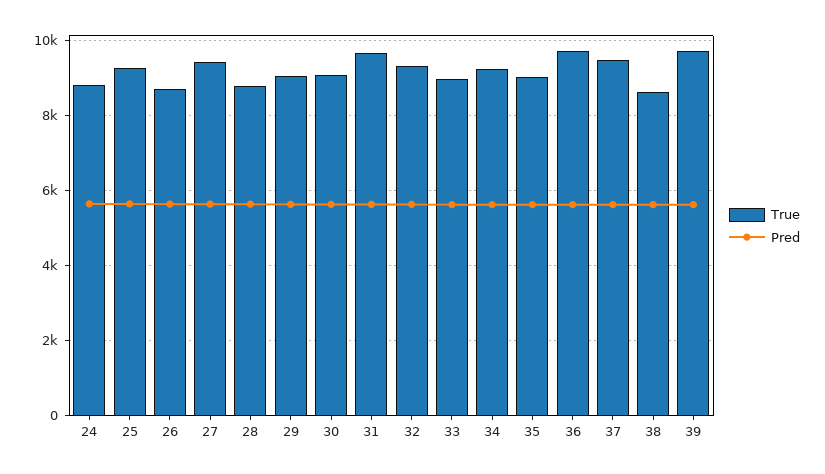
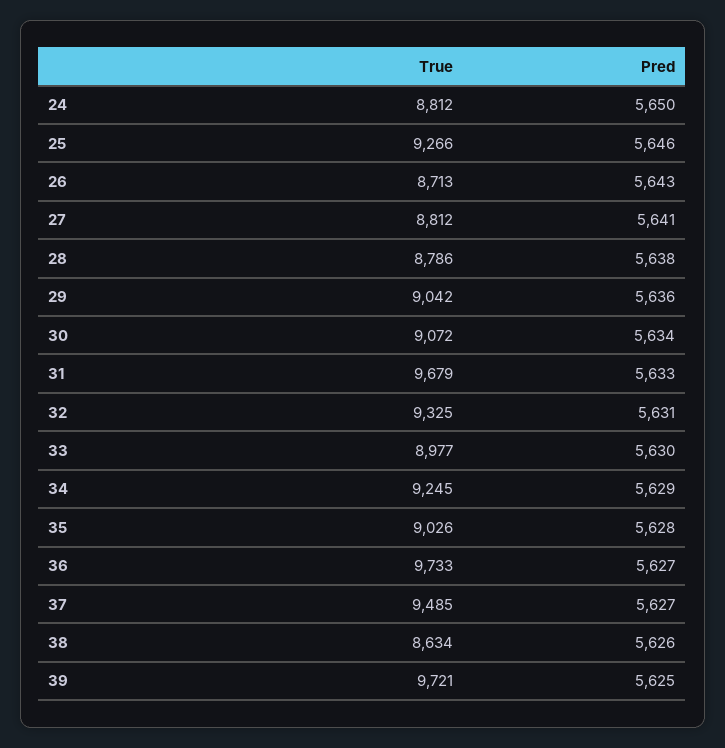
True, 27: 9400 -> 8812

